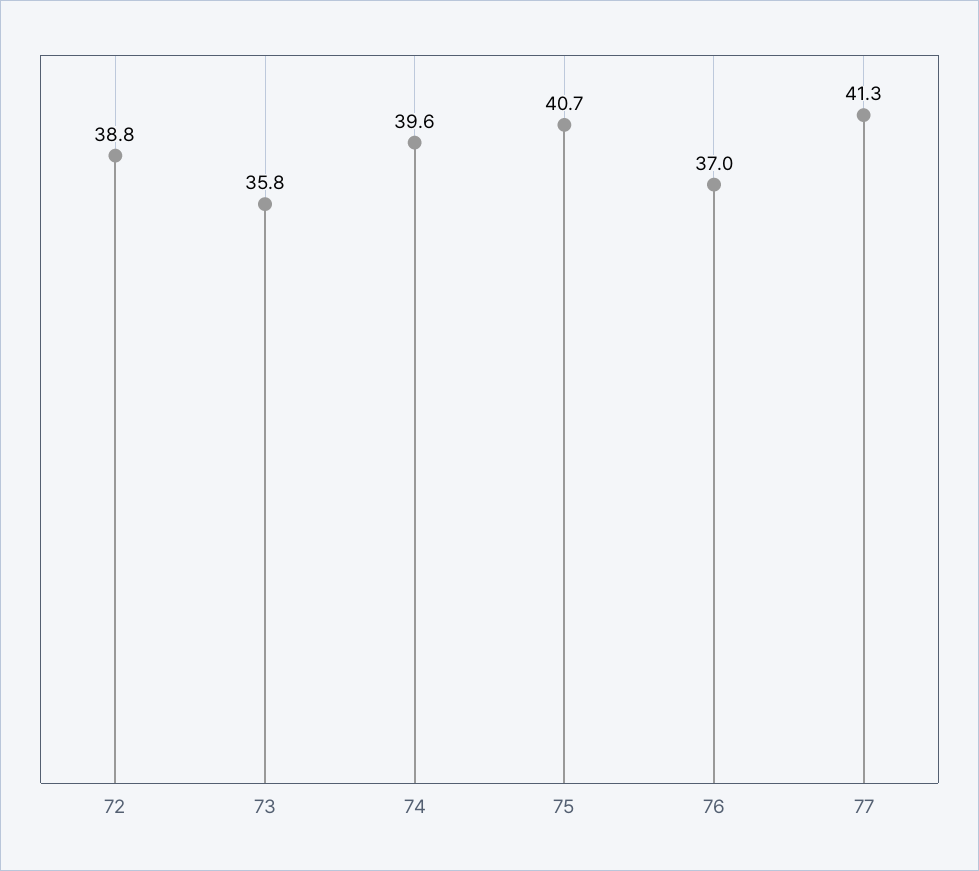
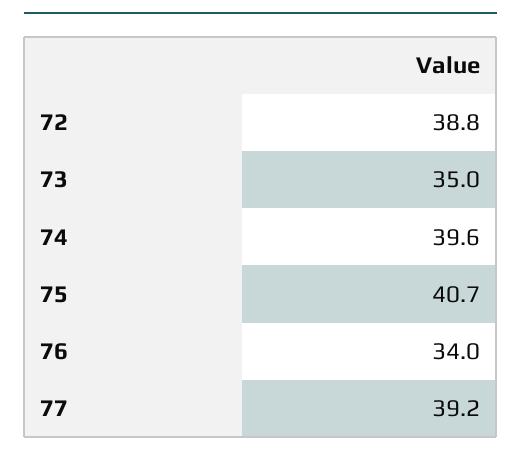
73: 35.8 -> 35
76: 37 -> 34
77: 41.3 -> 39.2

